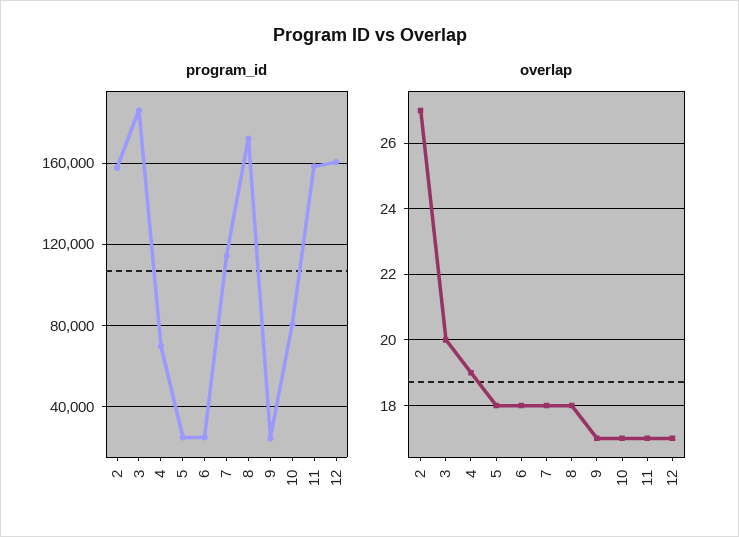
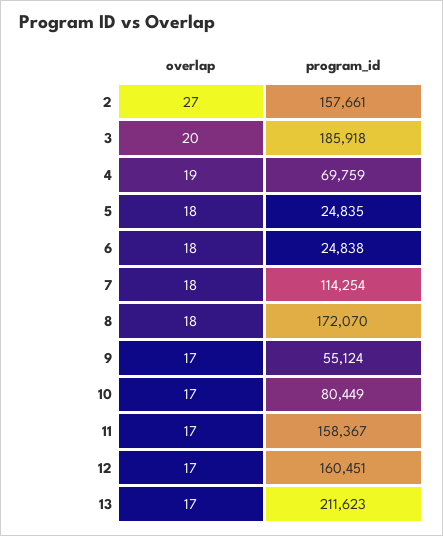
program_id, 9: 25000 -> 55124
overlap, 13: none -> 17
program_id, 13: none -> 211623

